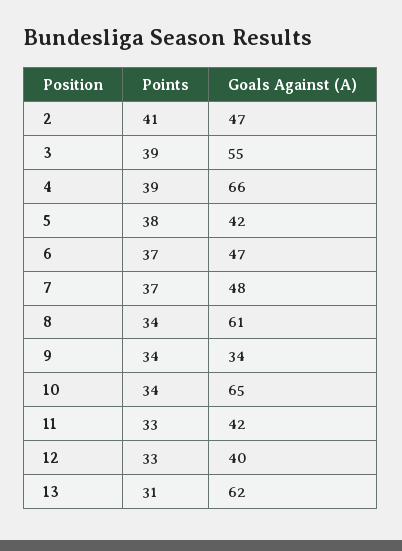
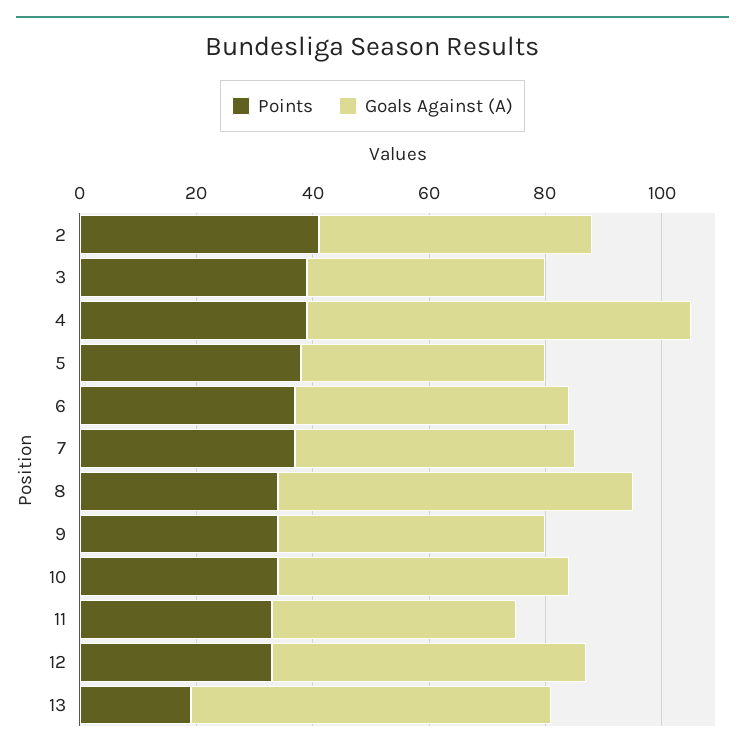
Goals Against (A), 3: 55 -> 40
Goals Against (A), 9: 34 -> 45
Goals Against (A), 10: 65 -> 50
Goals Against (A), 12: 40 -> 55
Points, 13: 31 -> 20

